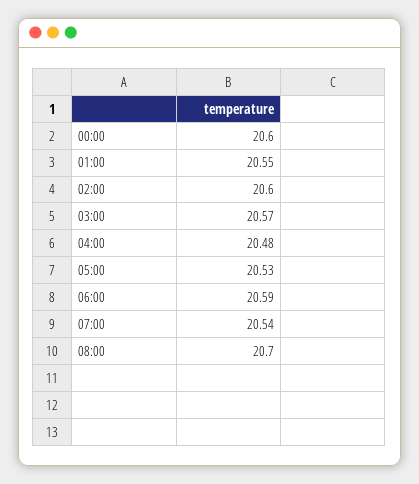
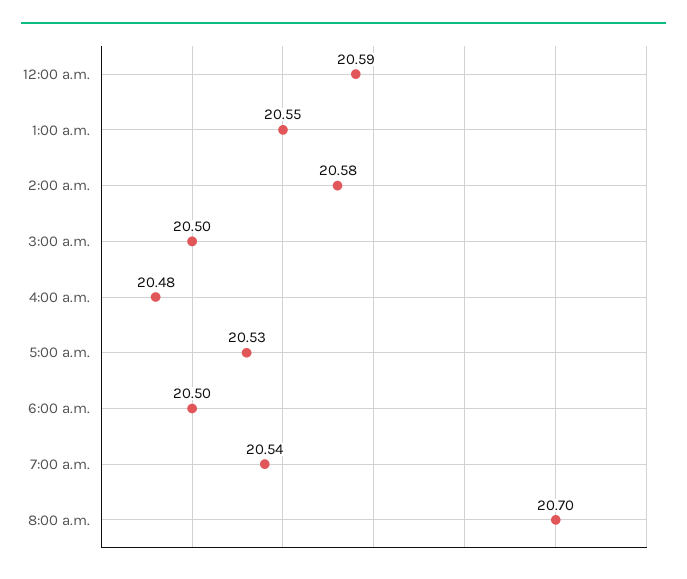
00:00: 20.6 -> 20.59
02:00: 20.6 -> 20.58
03:00: 20.57 -> 20.5
06:00: 20.59 -> 20.5

